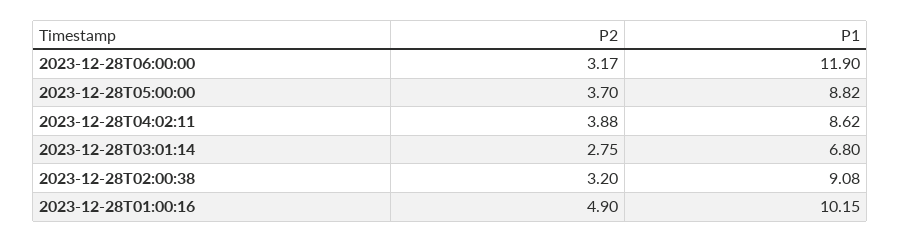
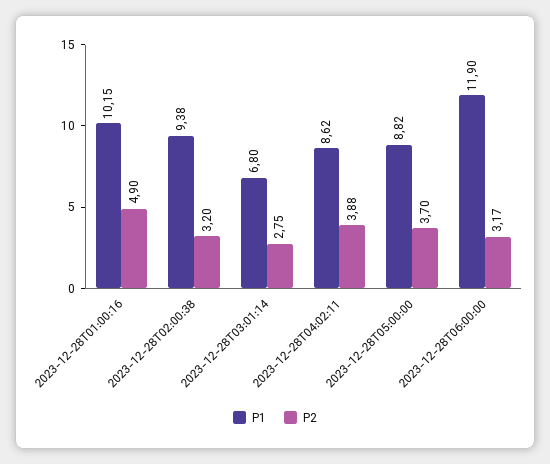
P1, 2023-12-28T02:00:38: 9.08 -> 9.38

